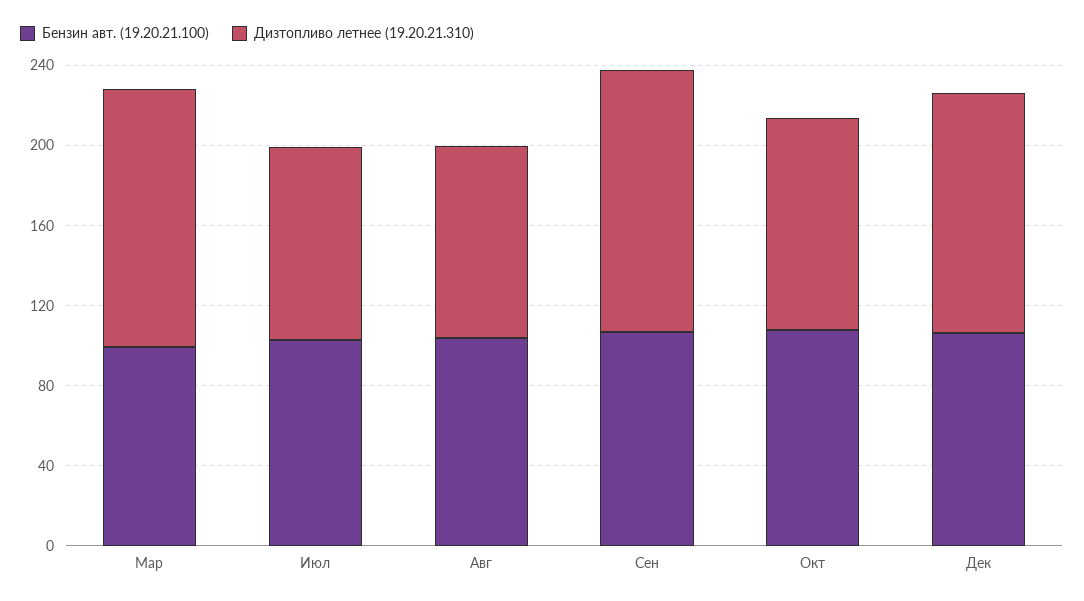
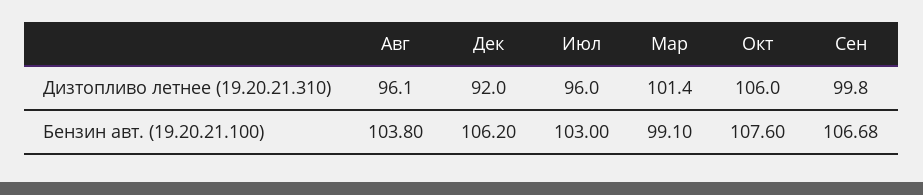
Дизтопливо летнее (19.20.21.310), Мар: 130 -> 101.4
Дизтопливо летнее (19.20.21.310), Сен: 130 -> 99.8
Дизтопливо летнее (19.20.21.310), Дек: 120 -> 92

